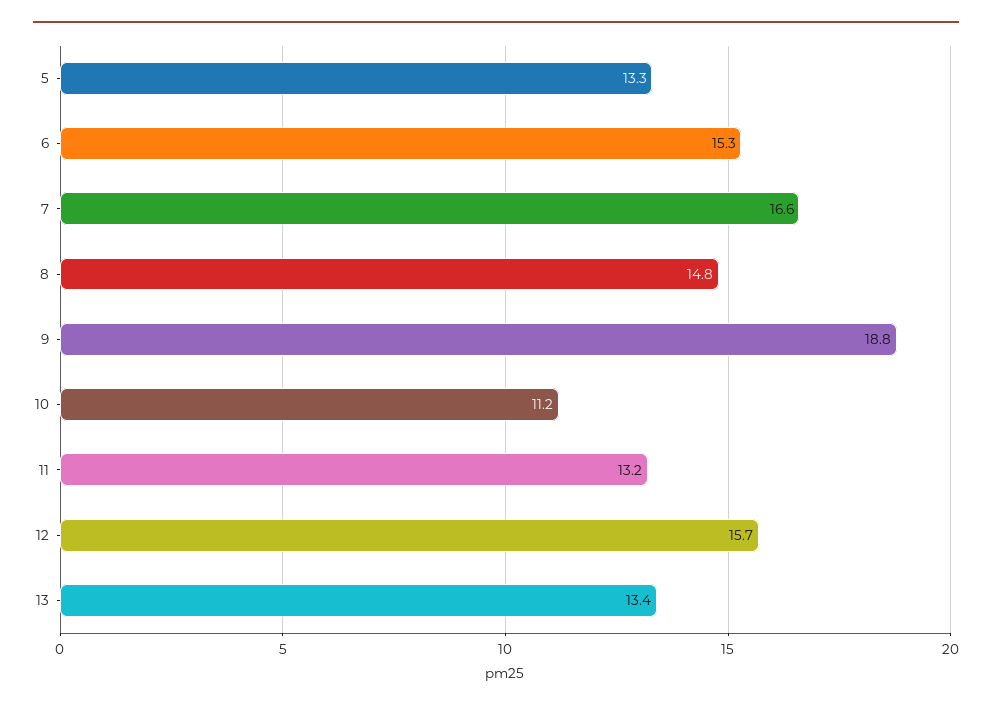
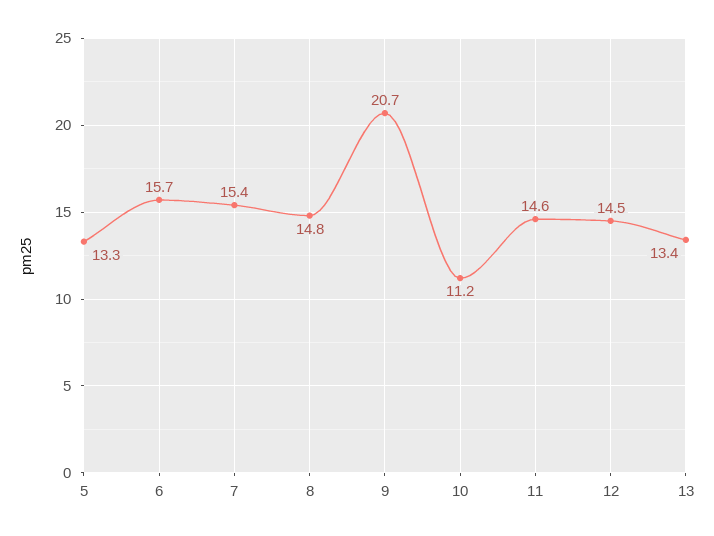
6: 15.3 -> 15.7
7: 16.6 -> 15.4
9: 18.8 -> 20.7
11: 13.2 -> 14.6
12: 15.7 -> 14.5

